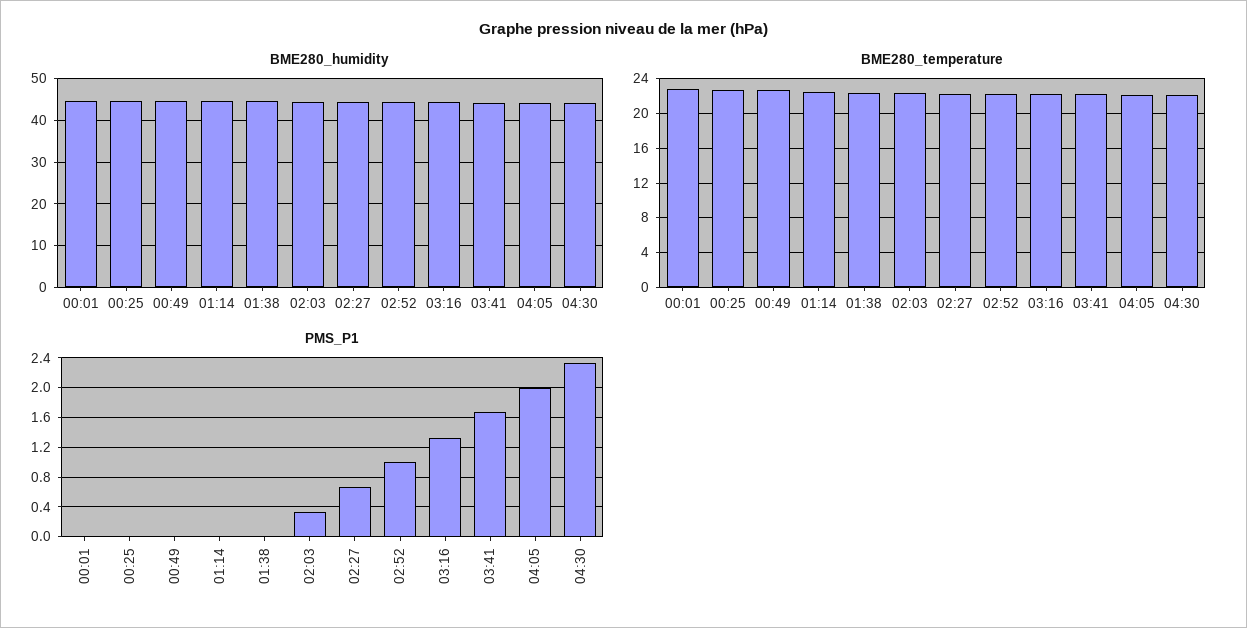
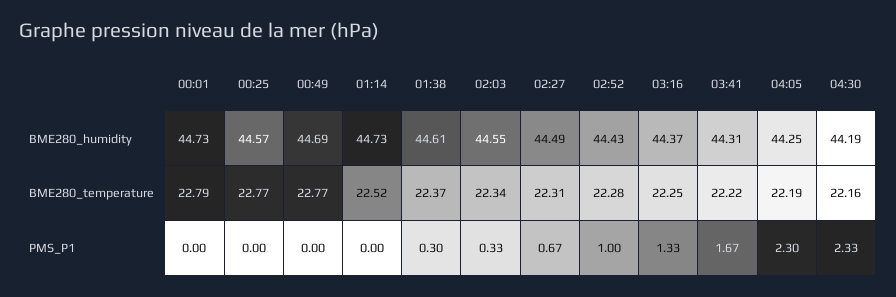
PMS_P1, 01:38: 0 -> 0.3
PMS_P1, 04:05: 2 -> 2.3

